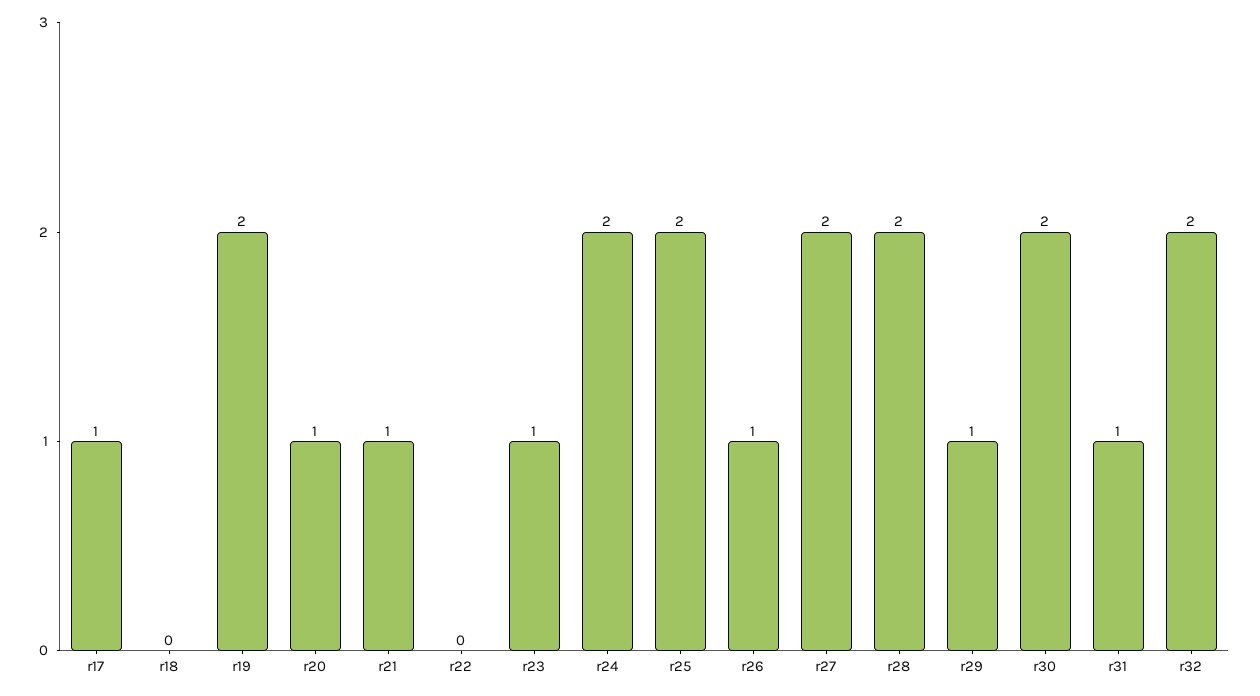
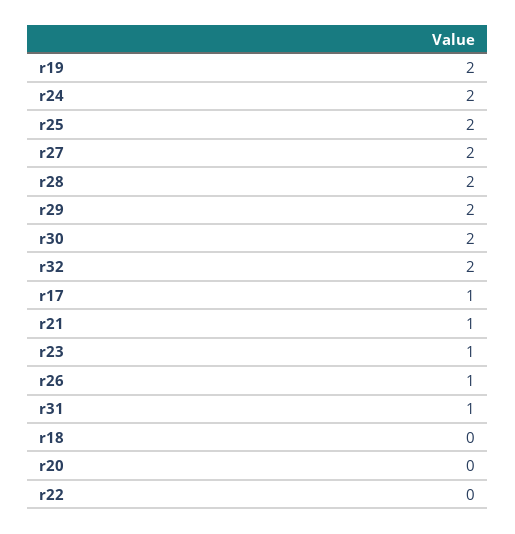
r20: 1 -> 0
r29: 1 -> 2

